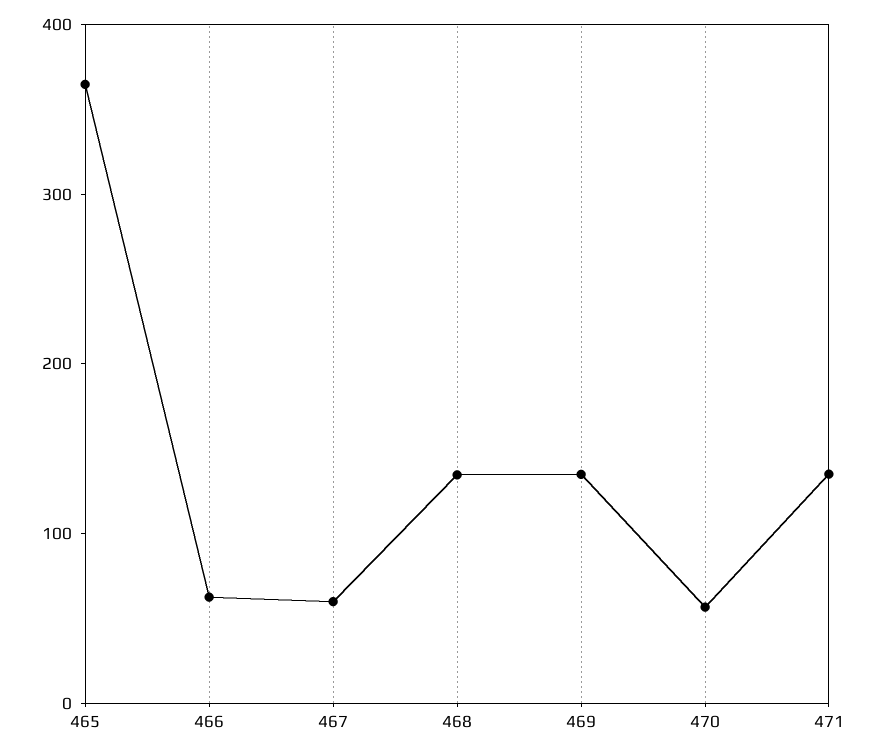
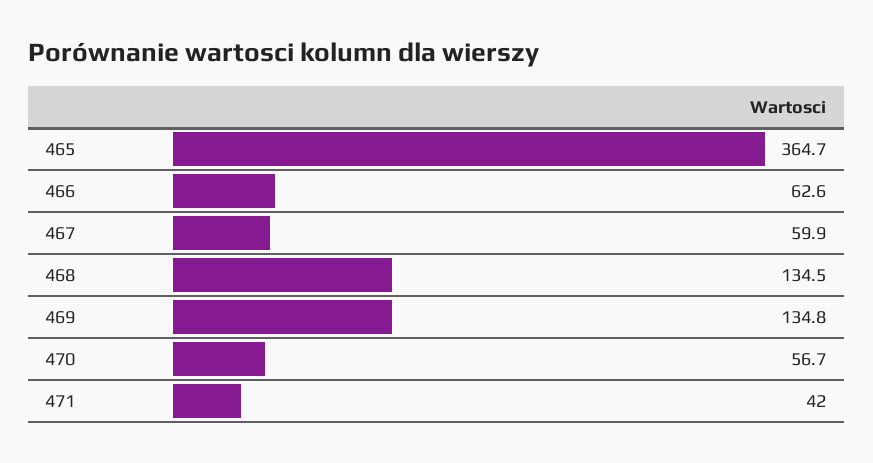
471: 140 -> 42

